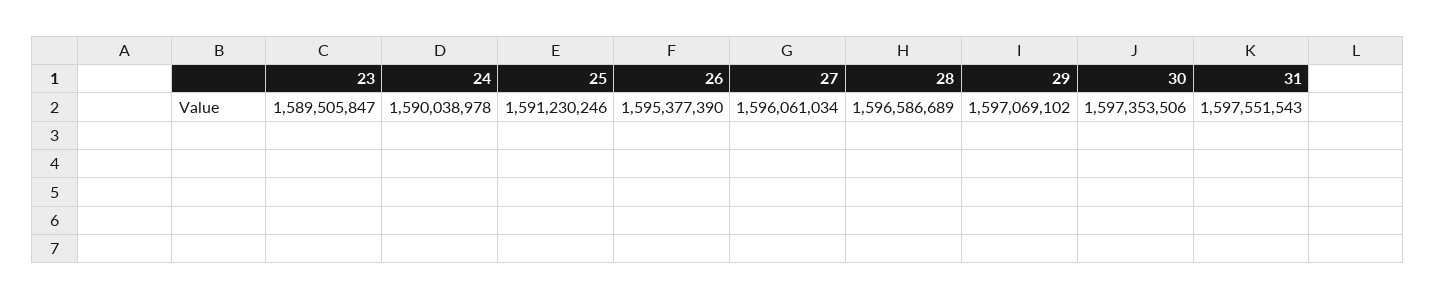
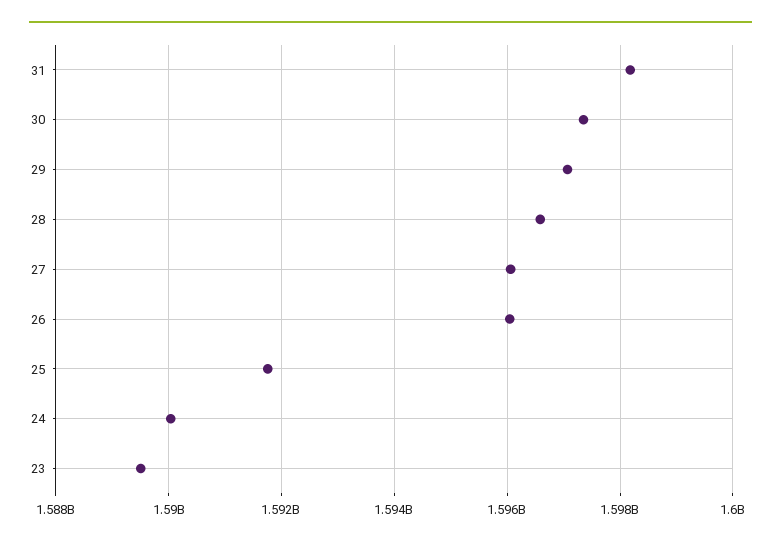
25: 1591230246 -> 1591800000
26: 1595377390 -> 1596000000
31: 1597551543 -> 1598200000

